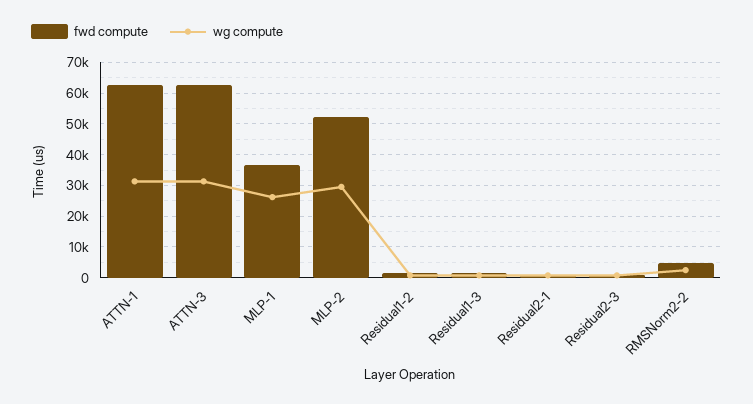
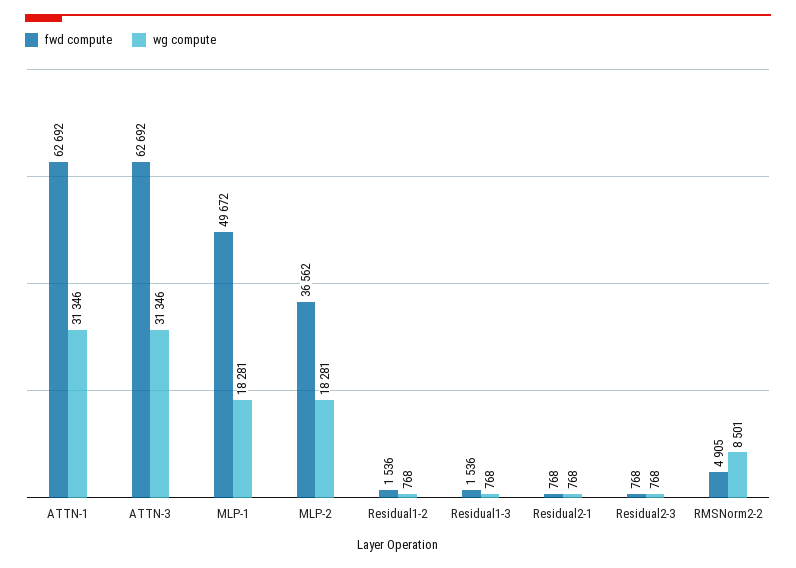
fwd compute, MLP-1: 36000 -> 49672
wg compute, MLP-1: 26000 -> 18281
fwd compute, MLP-2: 52000 -> 36562
wg compute, MLP-2: 30000 -> 18281
wg compute, RMSNorm2-2: 2000 -> 8501

